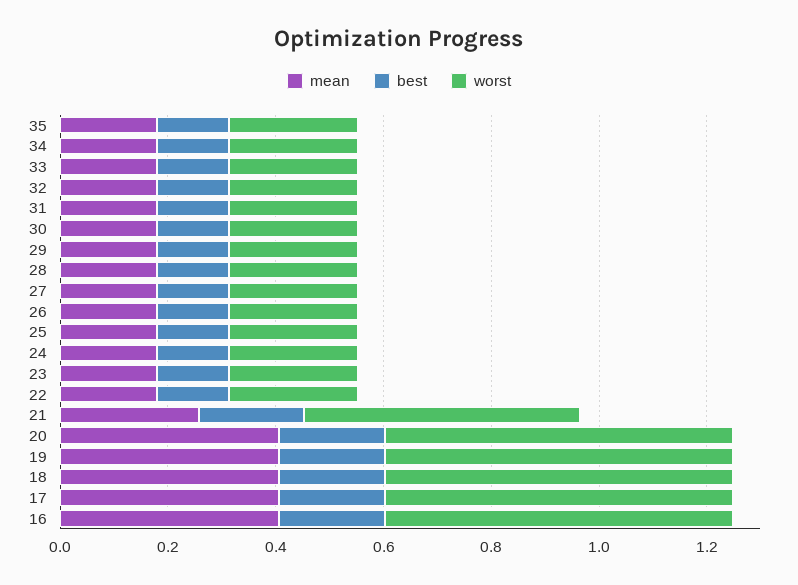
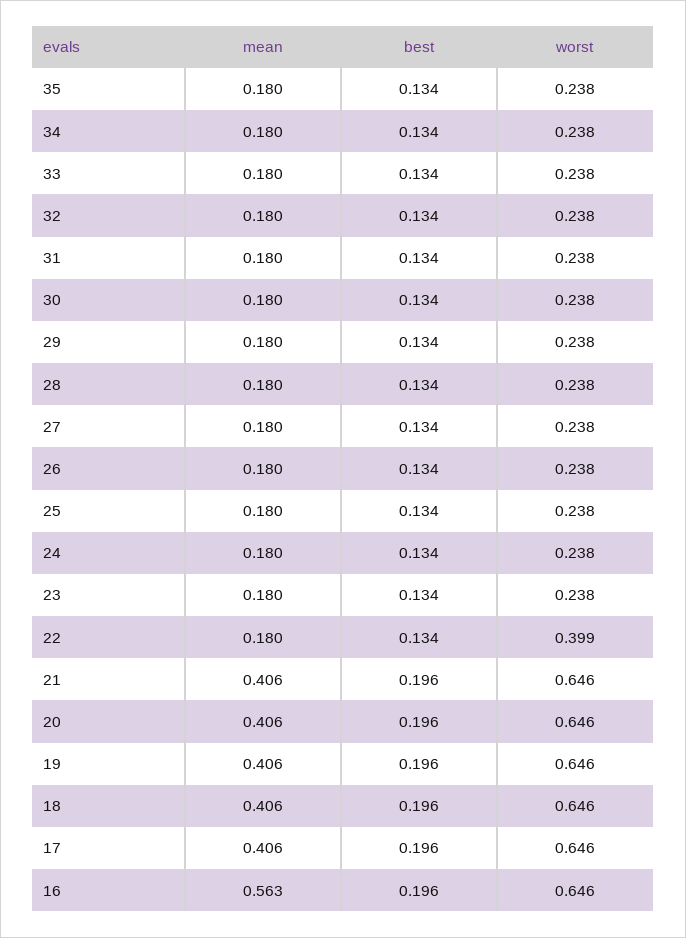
worst, 22: 0.25 -> 0.399
mean, 21: 0.25 -> 0.406
worst, 21: 0.5 -> 0.646
mean, 16: 0.4 -> 0.563

